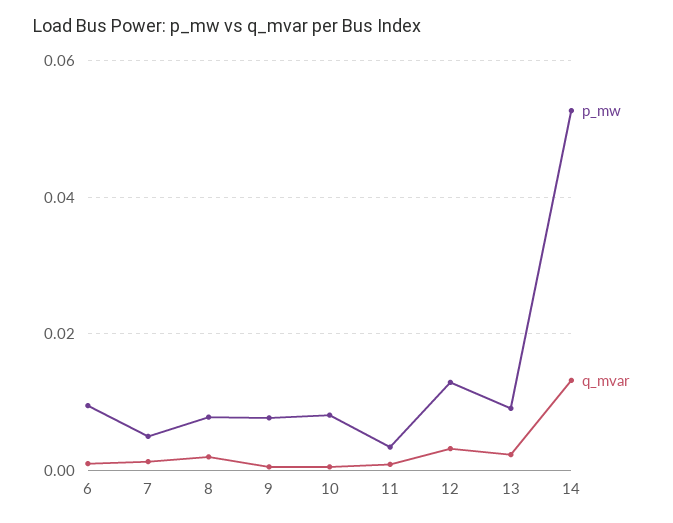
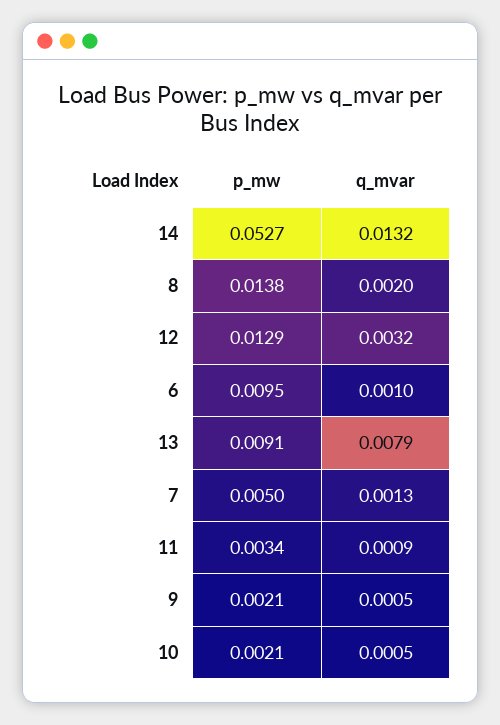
p_mw, 8: 0.008 -> 0.0138
p_mw, 9: 0.008 -> 0.0021
p_mw, 10: 0.008 -> 0.0021
q_mvar, 13: 0.002 -> 0.0079

